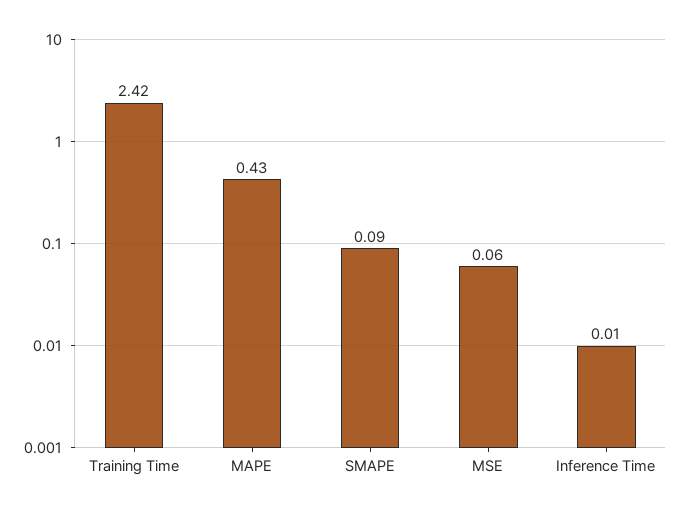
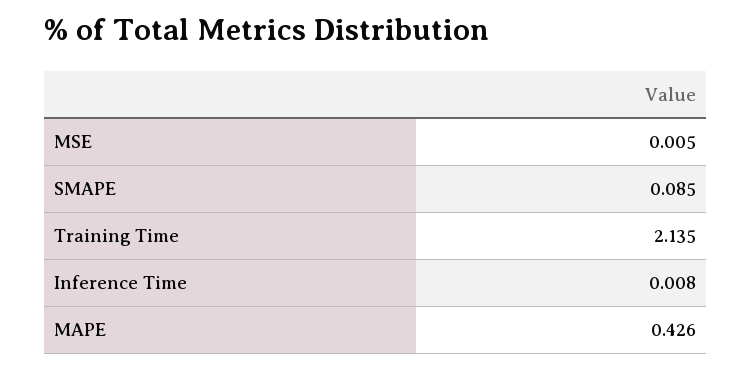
Training Time: 2.42 -> 2.135
MSE: 0.06 -> 0.005

